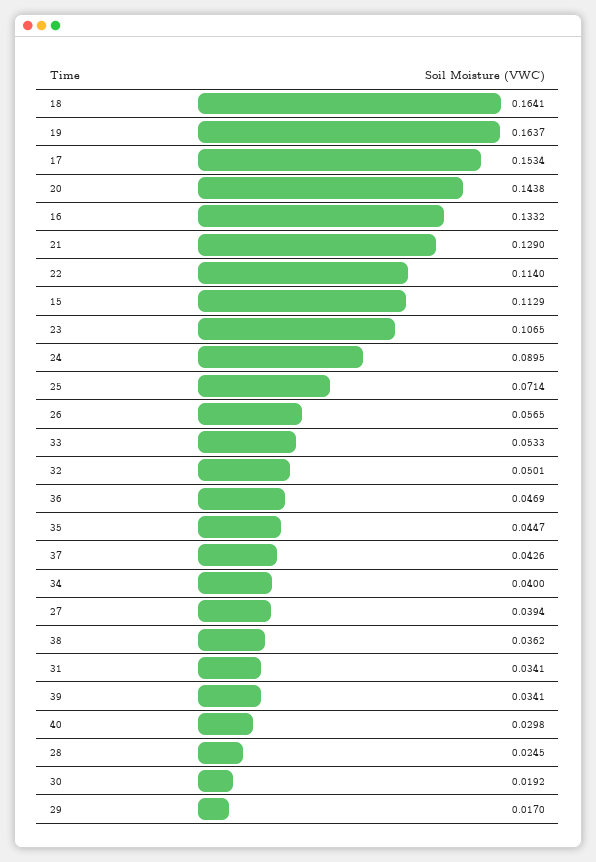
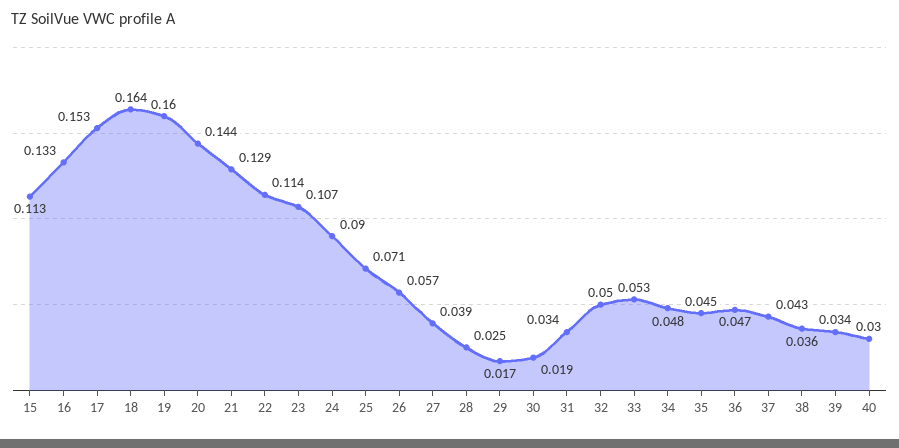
19: 0.1637 -> 0.16
34: 0.04 -> 0.048

